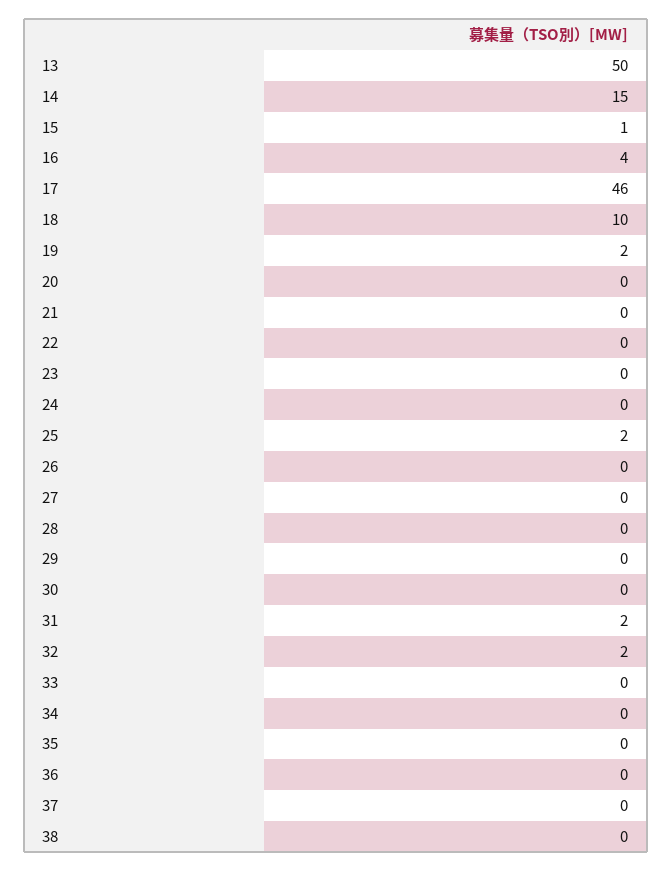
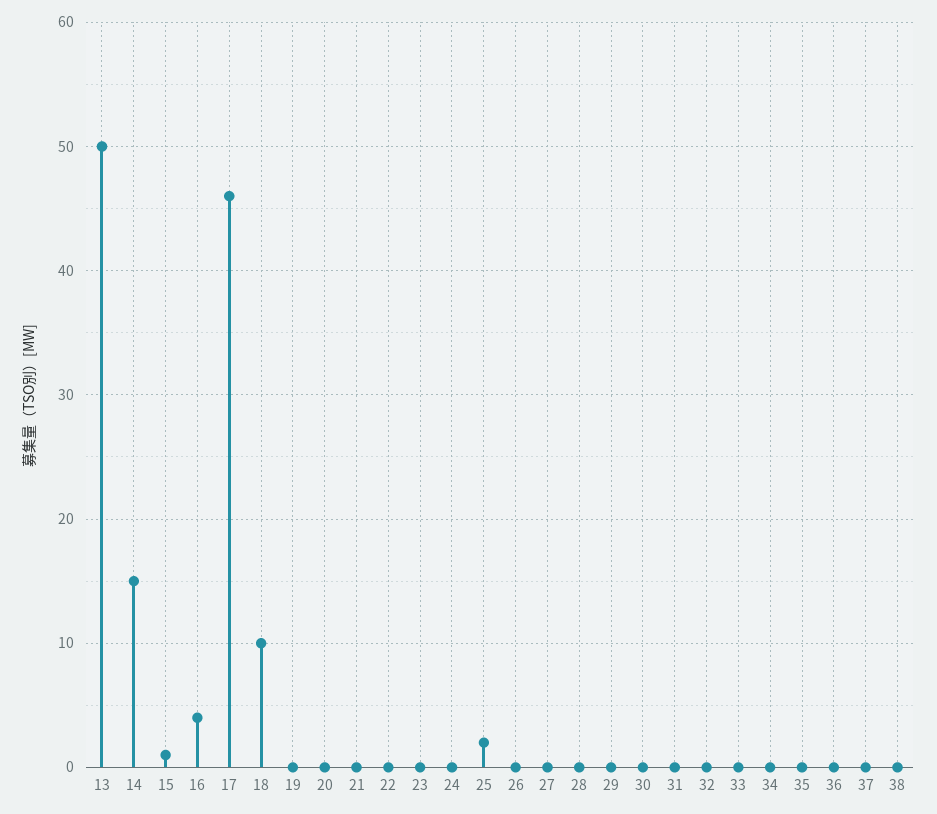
19: 2 -> 0
31: 2 -> 0
32: 2 -> 0

